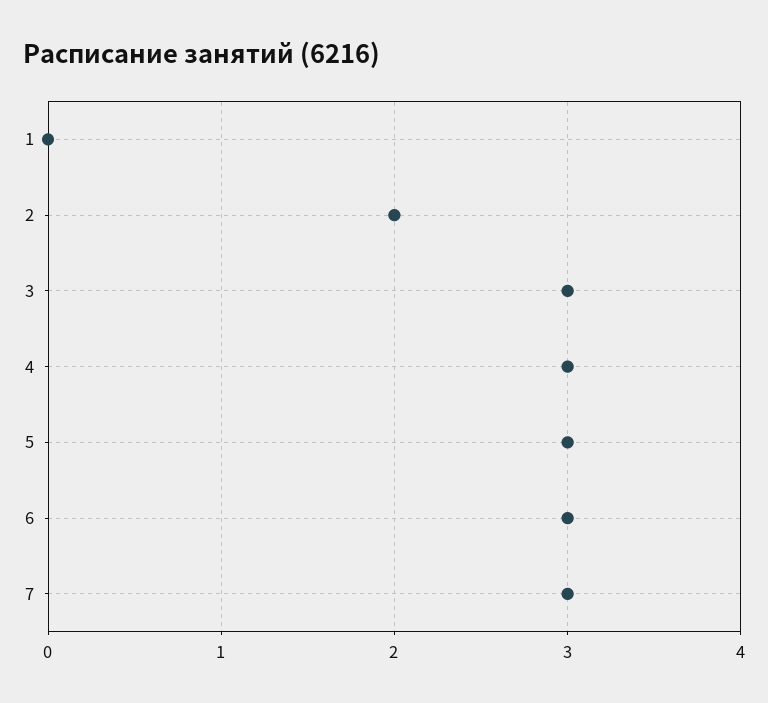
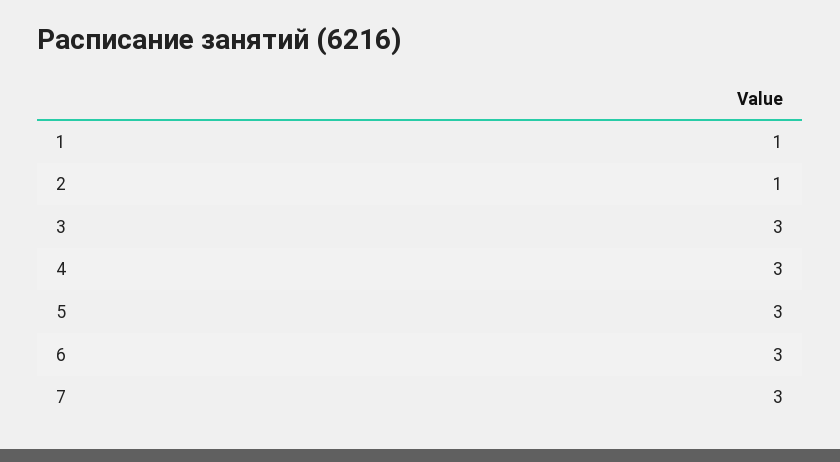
1: 0 -> 1
2: 2 -> 1

